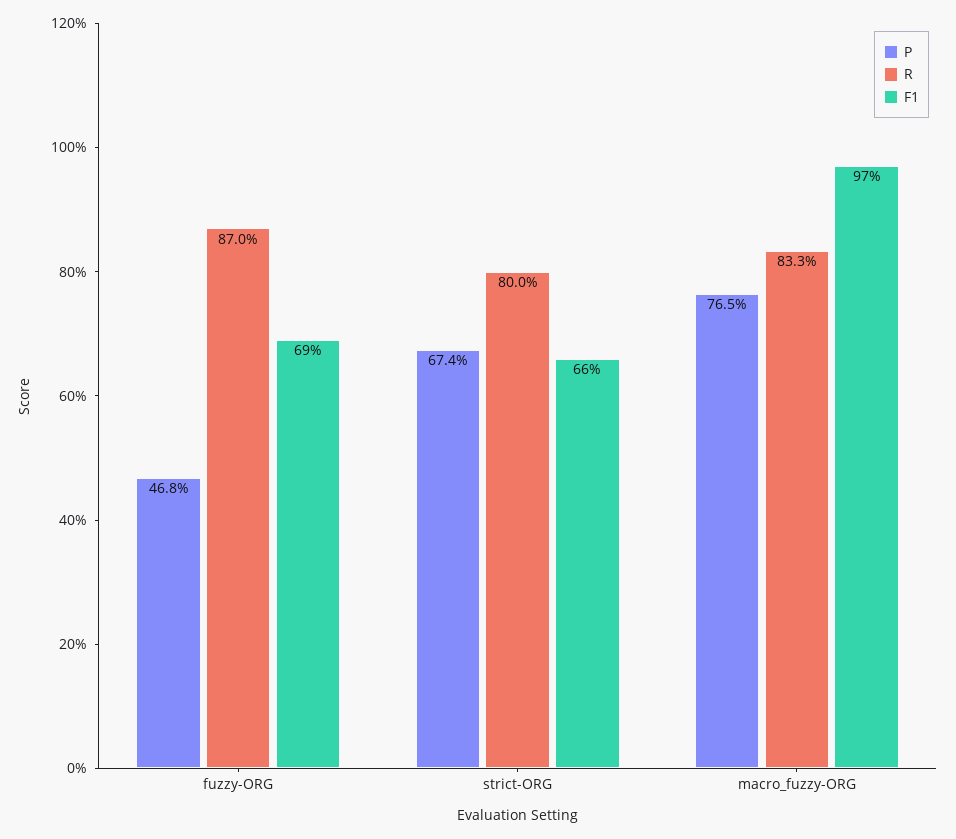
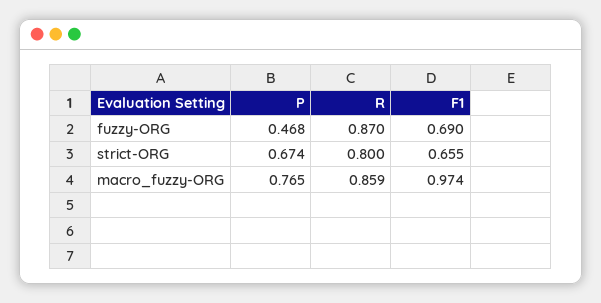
R, macro_fuzzy-ORG: 0.833 -> 0.859

